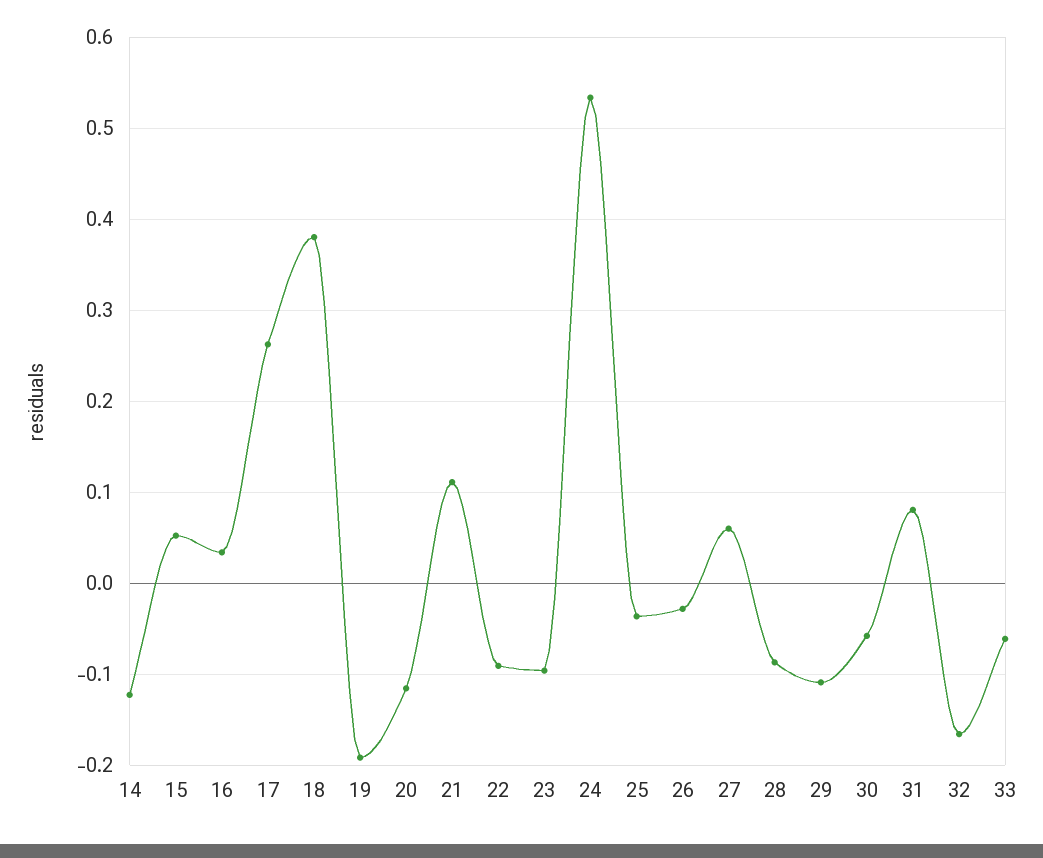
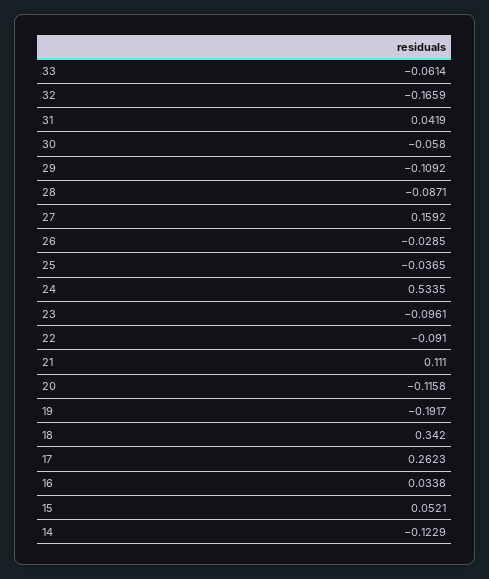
18: 0.38 -> 0.342
27: 0.06 -> 0.1592
31: 0.08 -> 0.0419

